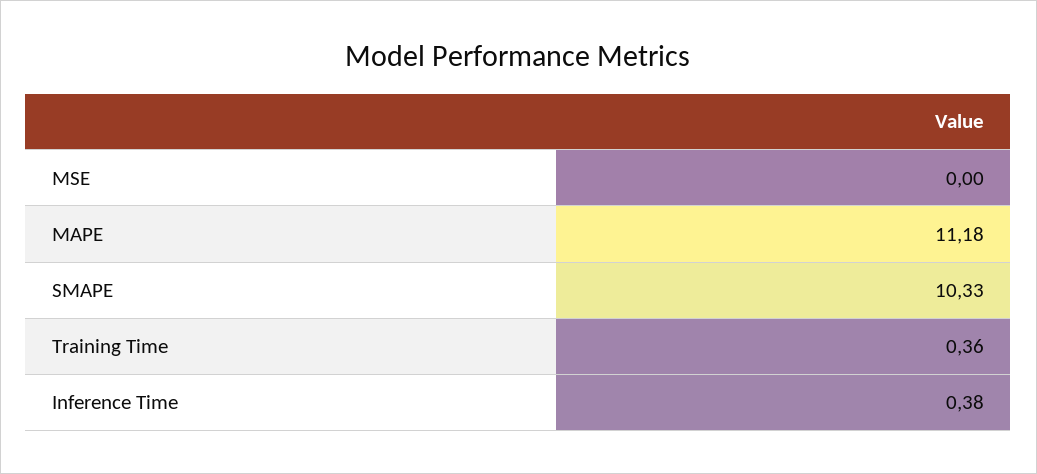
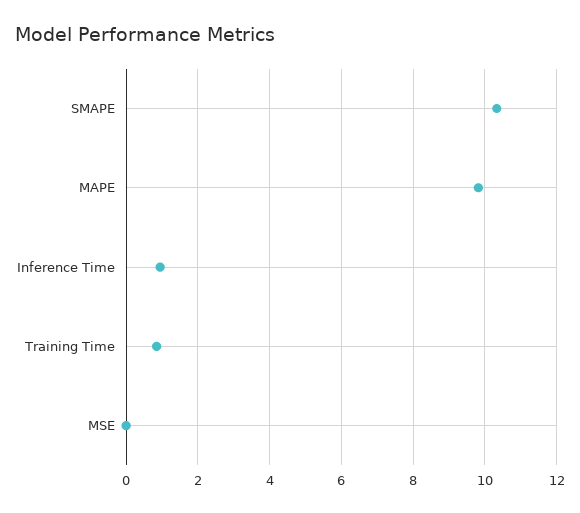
MAPE: 11.18 -> 9.8
Training Time: 0.36 -> 0.8
Inference Time: 0.38 -> 1

